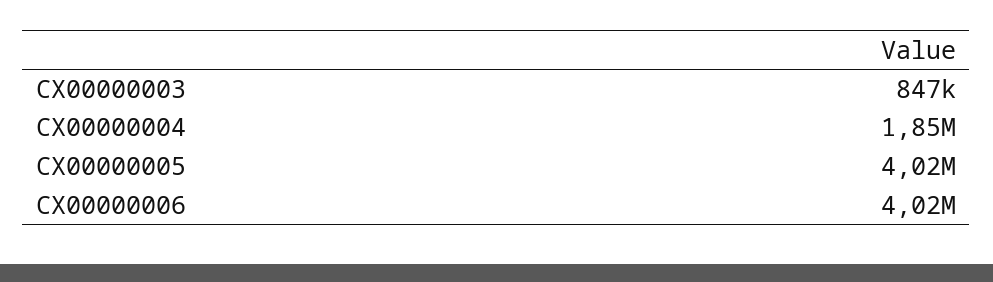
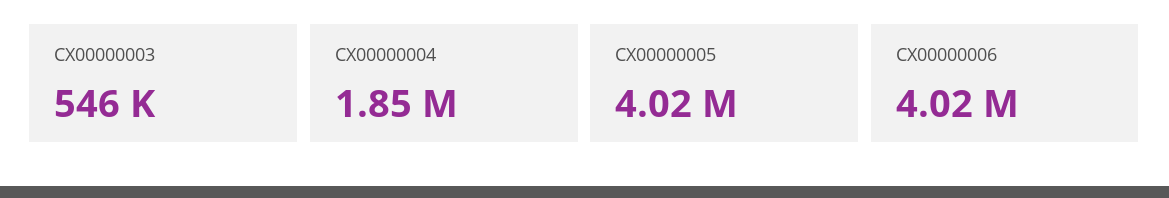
CX00000003: 847000 -> 546000

